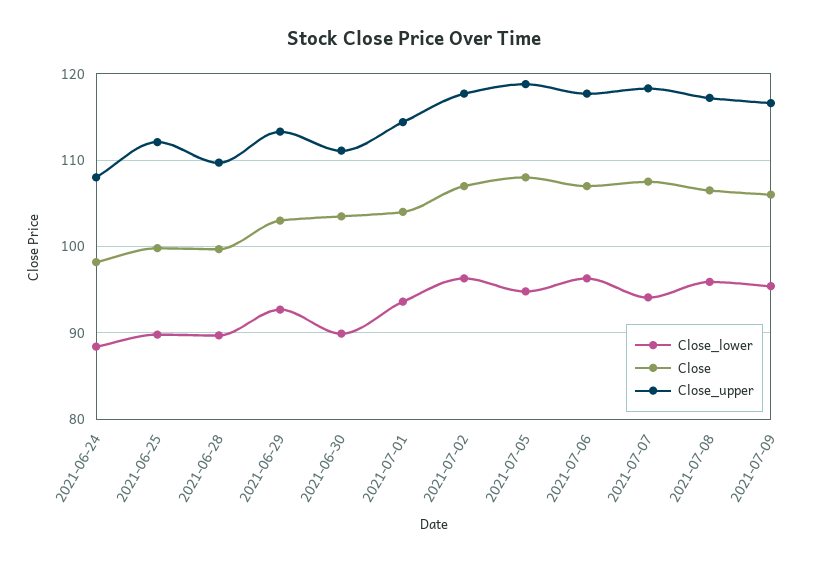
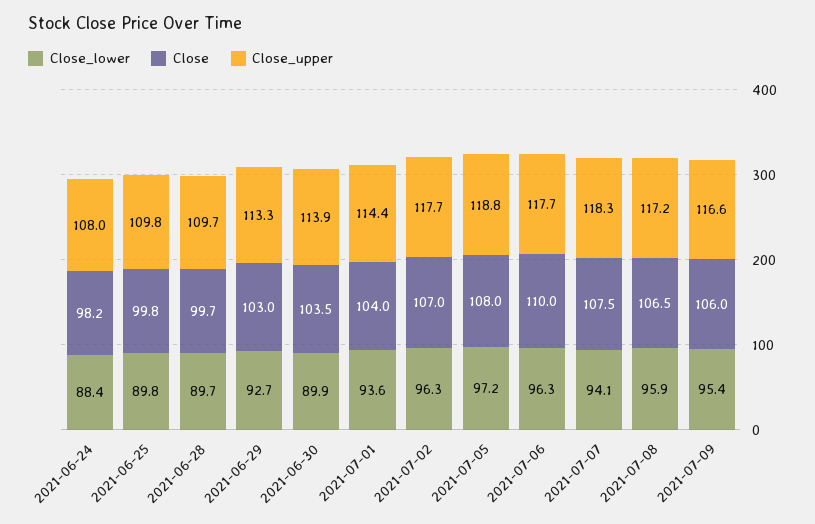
Close_upper, 2021-06-25: 112 -> 109.8
Close_upper, 2021-06-30: 111 -> 113.9
Close_lower, 2021-07-05: 95 -> 97.2
Close, 2021-07-06: 107 -> 110

